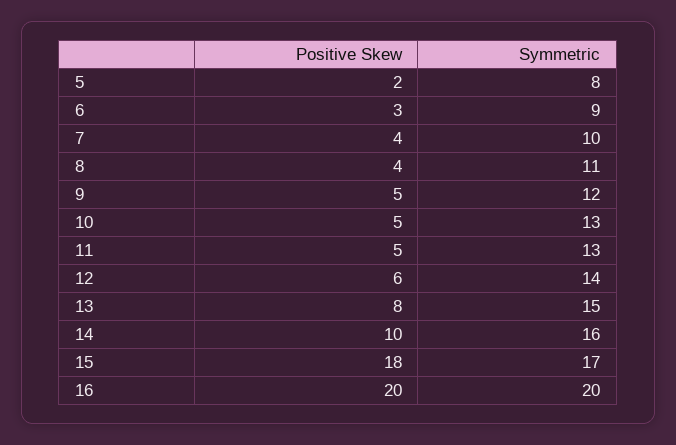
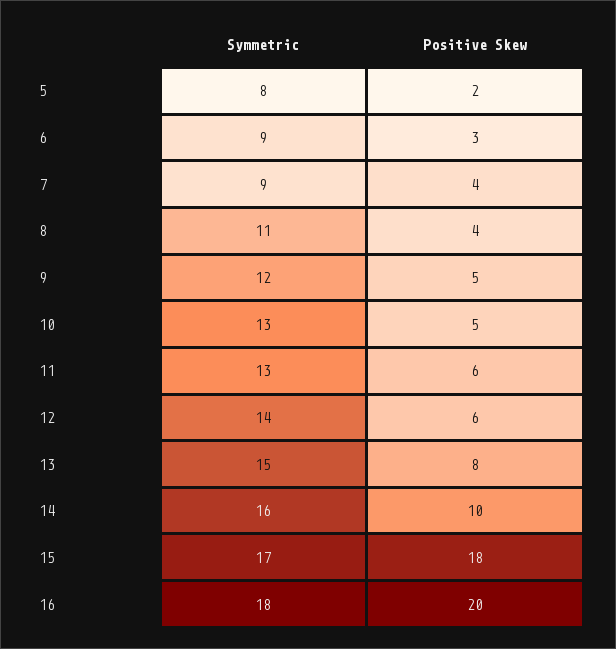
Symmetric, 7: 10 -> 9
Positive Skew, 11: 5 -> 6
Symmetric, 16: 20 -> 18

